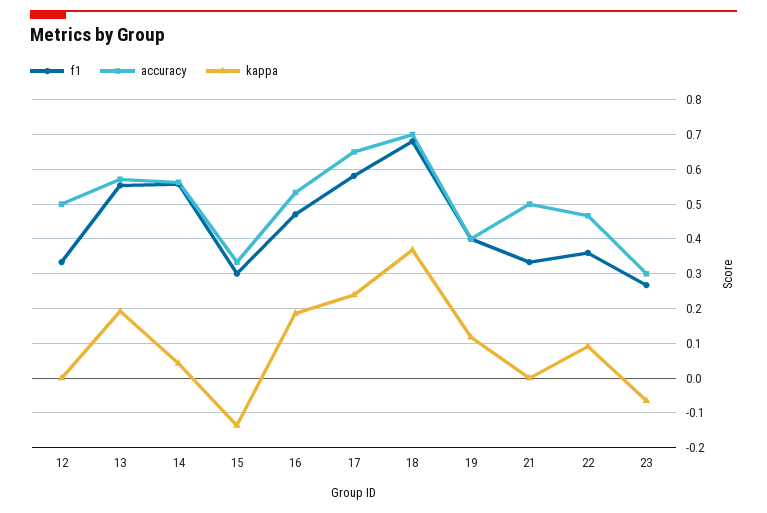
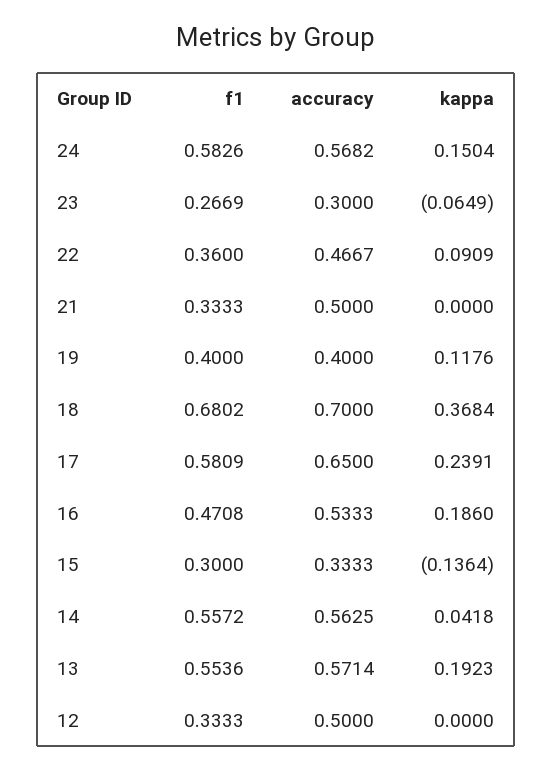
f1, 24: none -> 0.5826
accuracy, 24: none -> 0.5682
kappa, 24: none -> 0.1504

